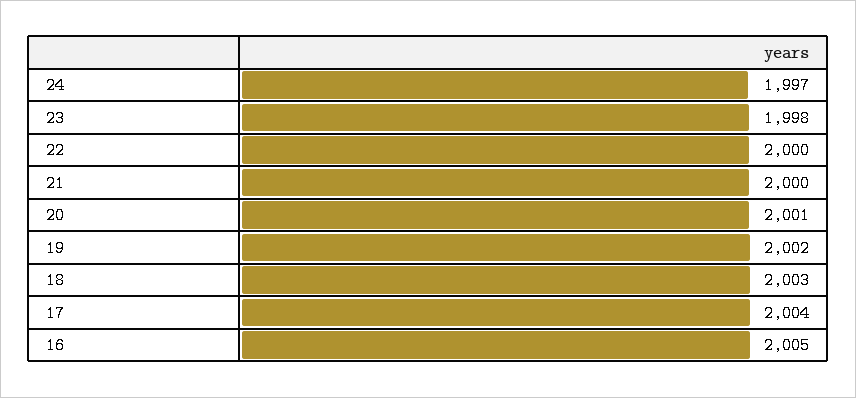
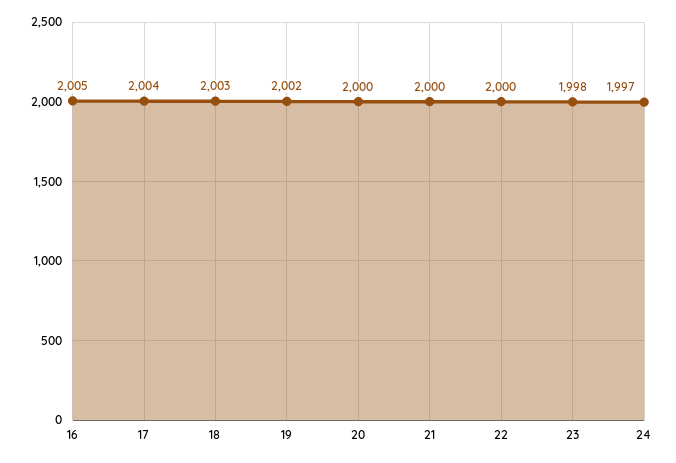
20: 2001 -> 2000

